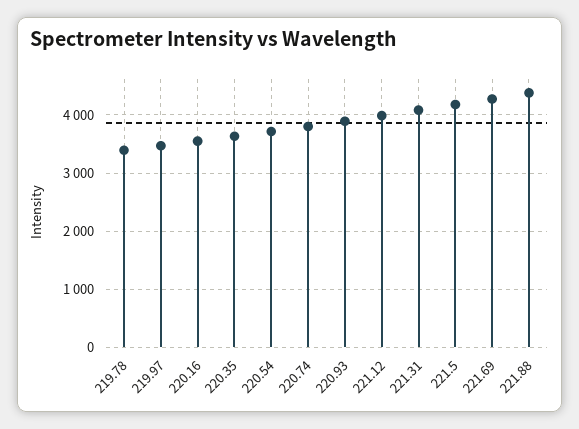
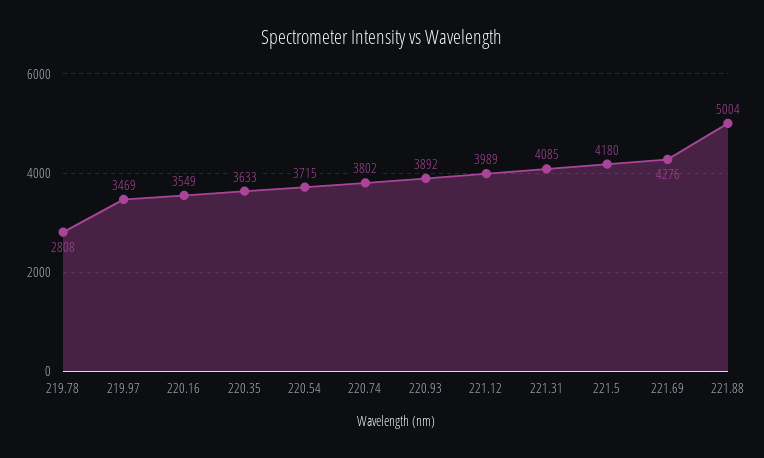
219.78: 3400 -> 2808
221.88: 4400 -> 5004

